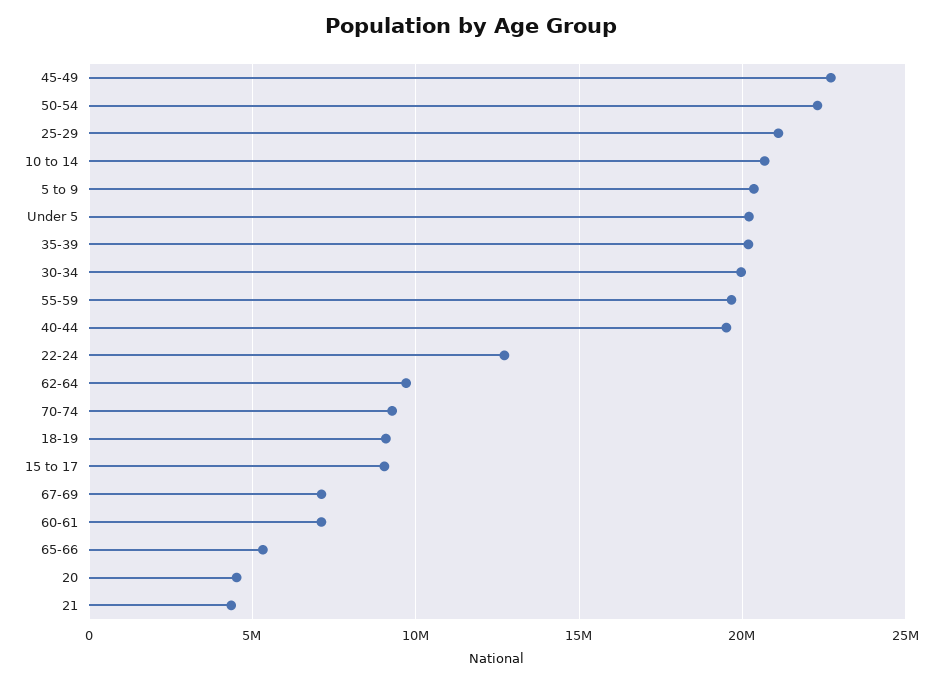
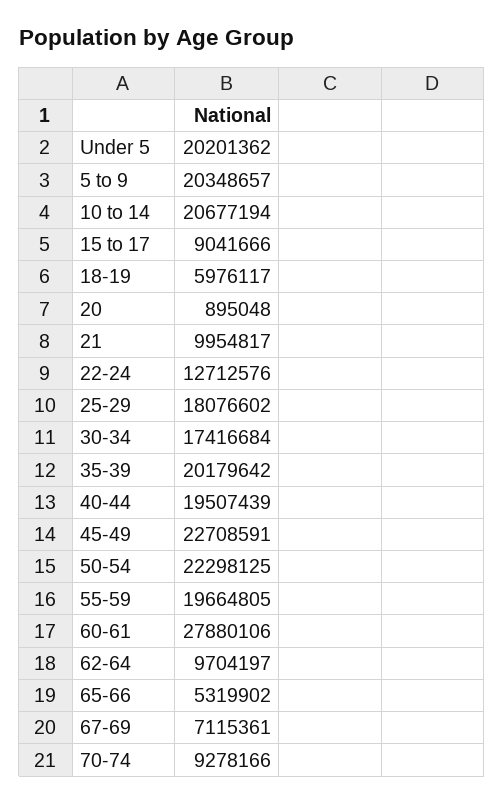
25-29: 21000000 -> 18076602
30-34: 20000000 -> 17416684
18-19: 9000000 -> 5976117
60-61: 7000000 -> 27880106
20: 4500000 -> 895048
21: 4500000 -> 9954817

